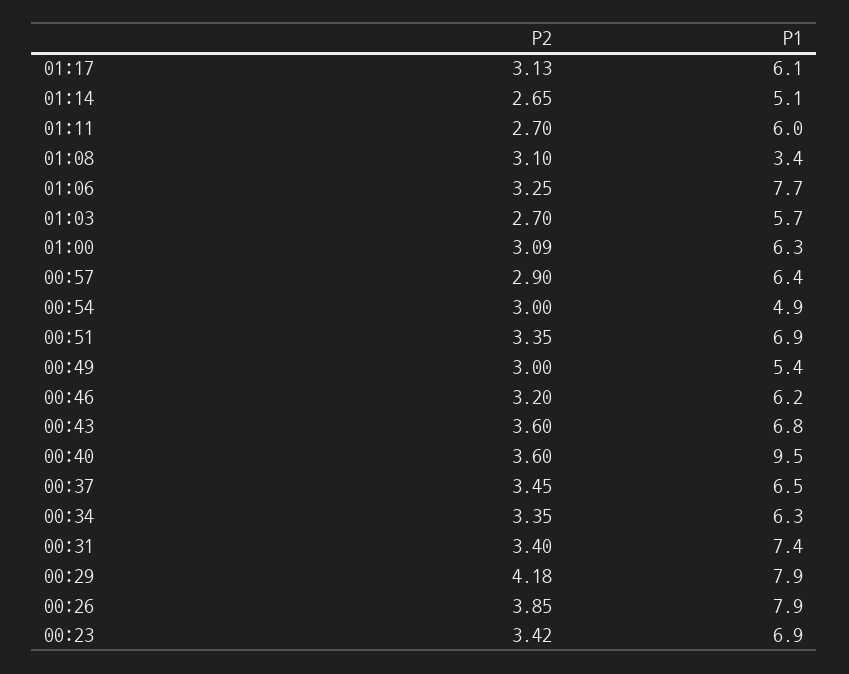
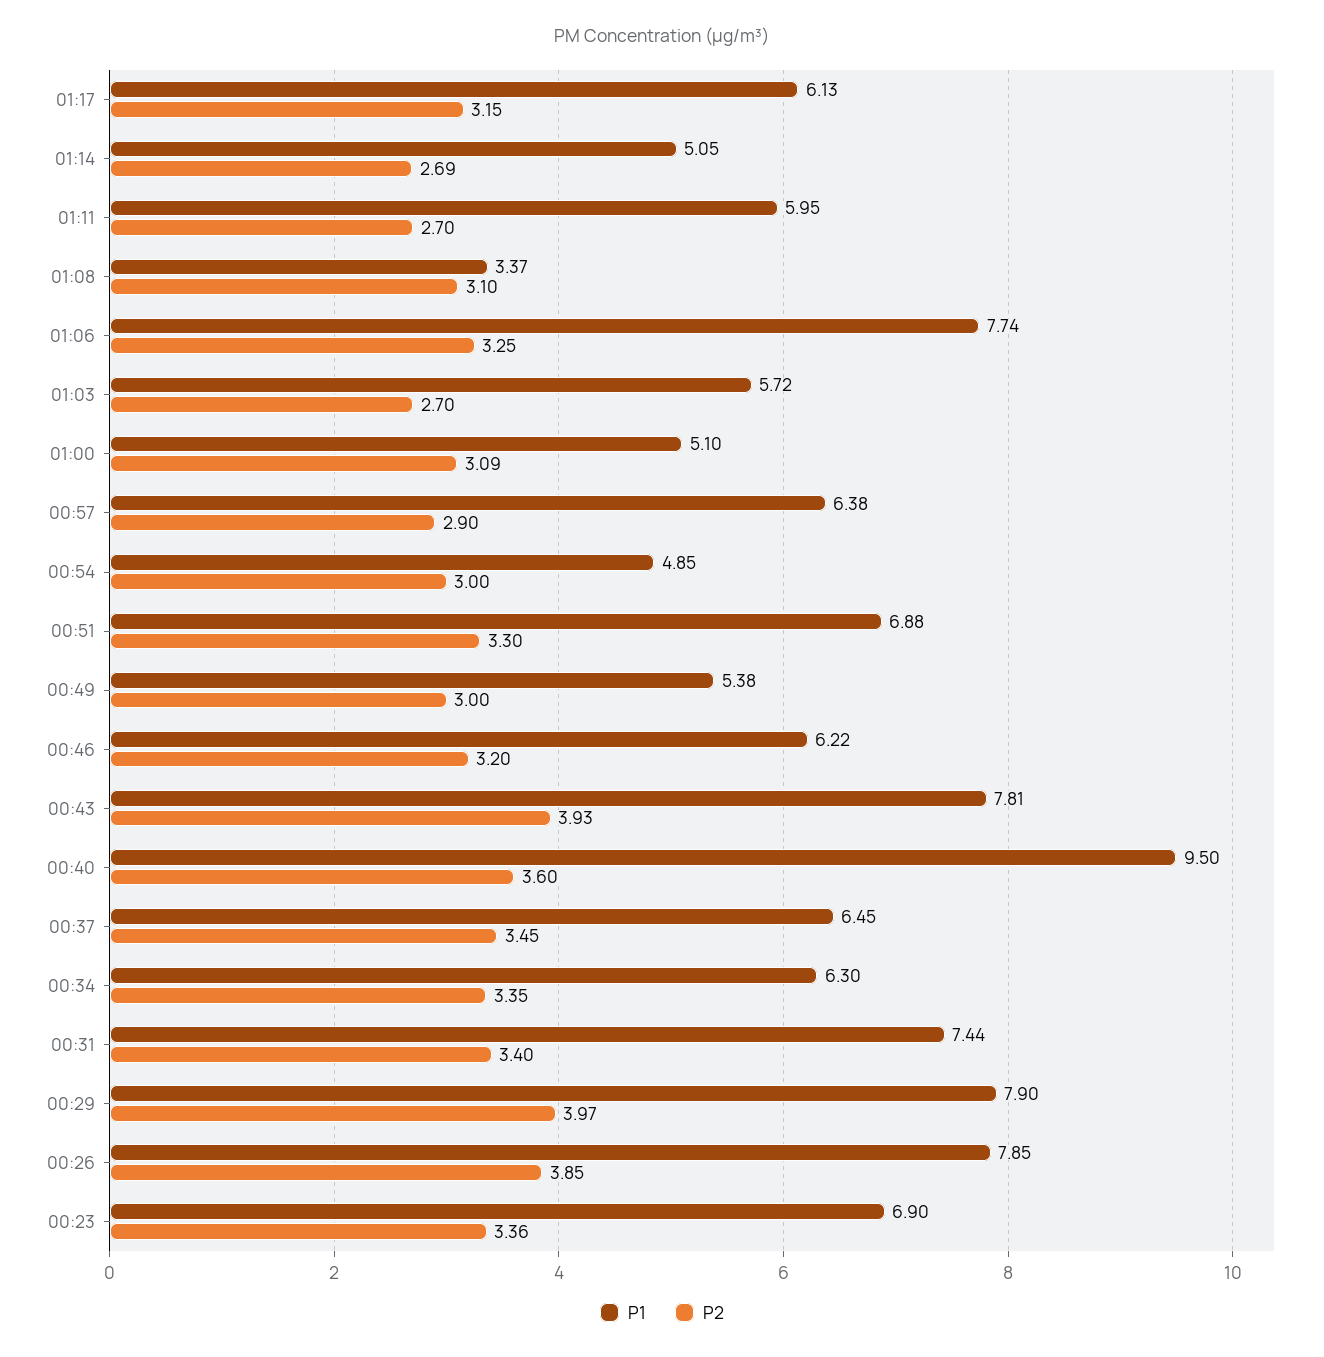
P2, 01:17: 3.13 -> 3.15
P2, 01:14: 2.65 -> 2.69
P1, 01:00: 6.3 -> 5.1
P2, 00:51: 3.35 -> 3.3
P2, 00:43: 3.6 -> 3.93
P1, 00:43: 6.8 -> 7.81
P2, 00:29: 4.18 -> 3.97
P2, 00:23: 3.42 -> 3.36

